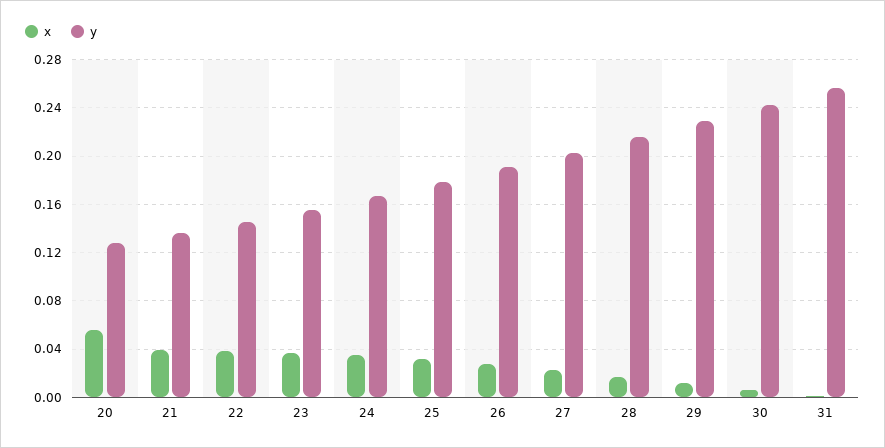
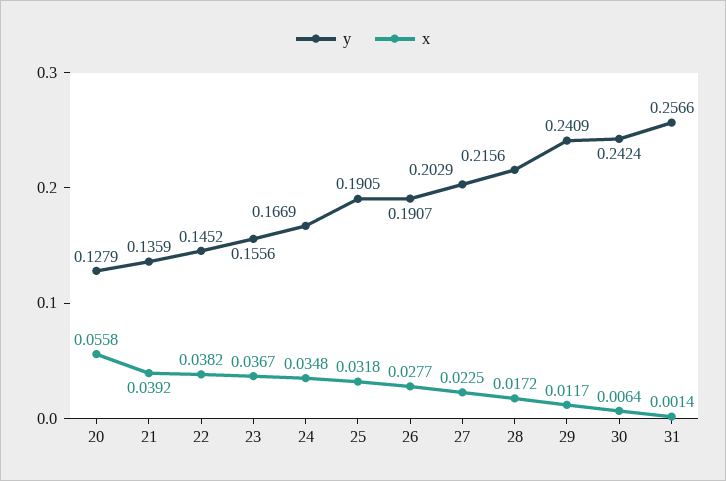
y, 25: 0.18 -> 0.1905
y, 29: 0.23 -> 0.2409

